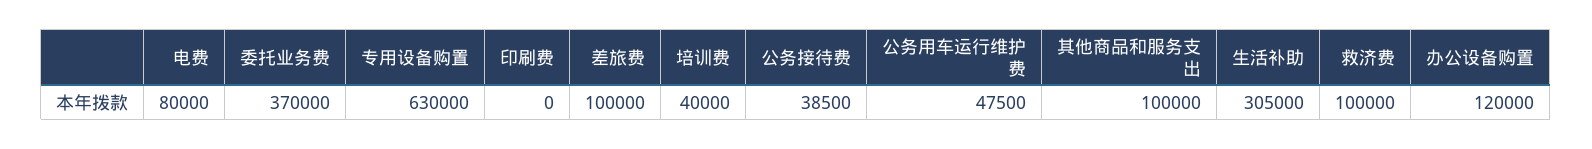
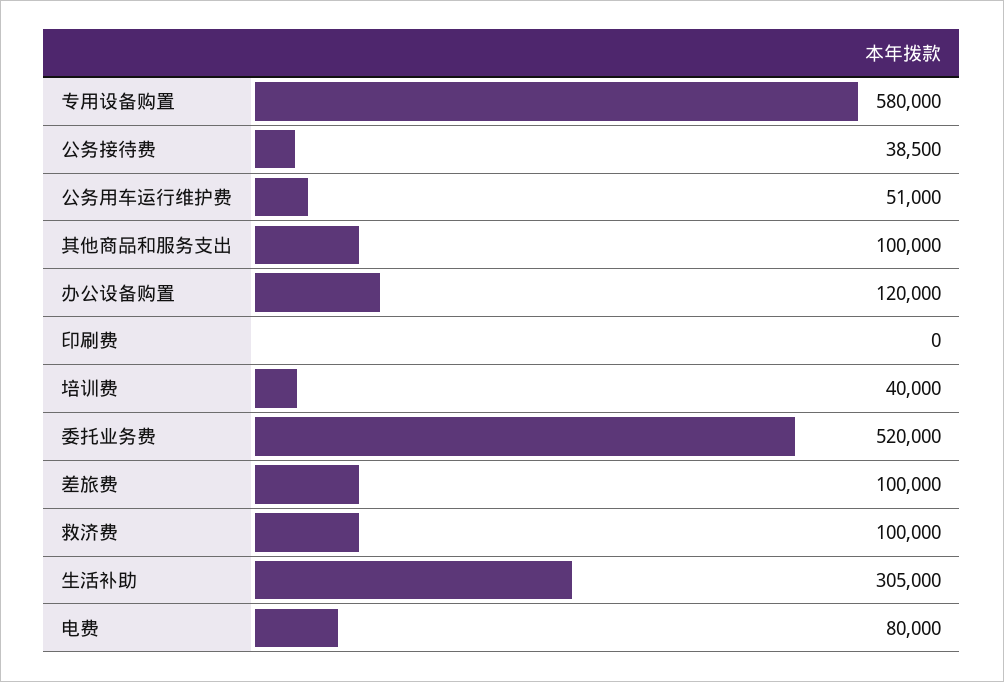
委托业务费: 370000 -> 520000
专用设备购置: 630000 -> 580000
公务用车运行维护费: 47500 -> 51000

